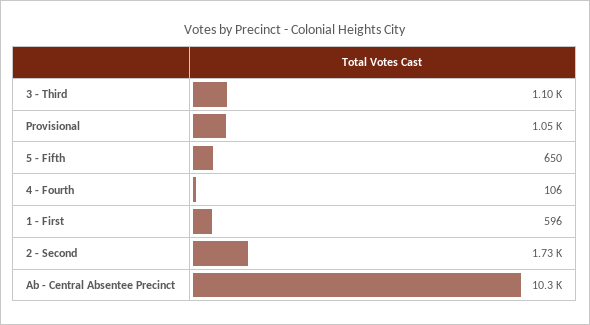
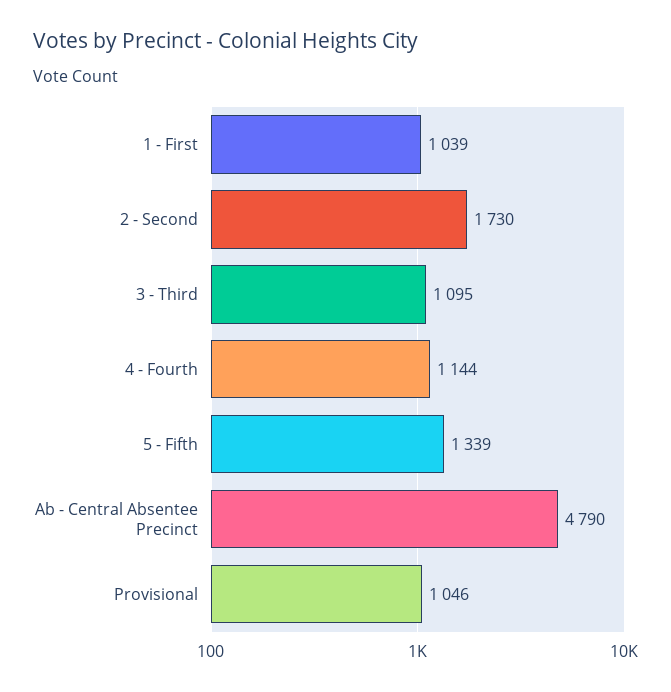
5 - Fifth: 650 -> 1339
4 - Fourth: 106 -> 1144
1 - First: 596 -> 1039
Ab - Central Absentee Precinct: 10300 -> 4790

